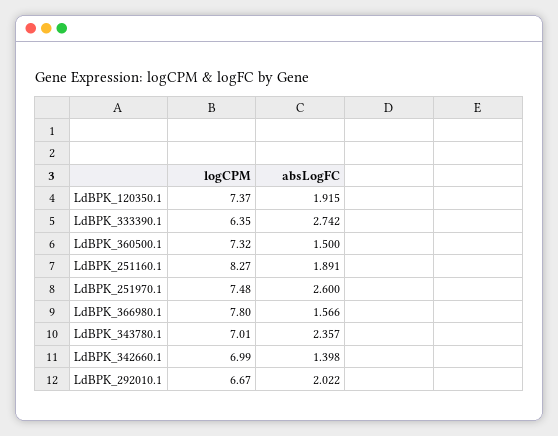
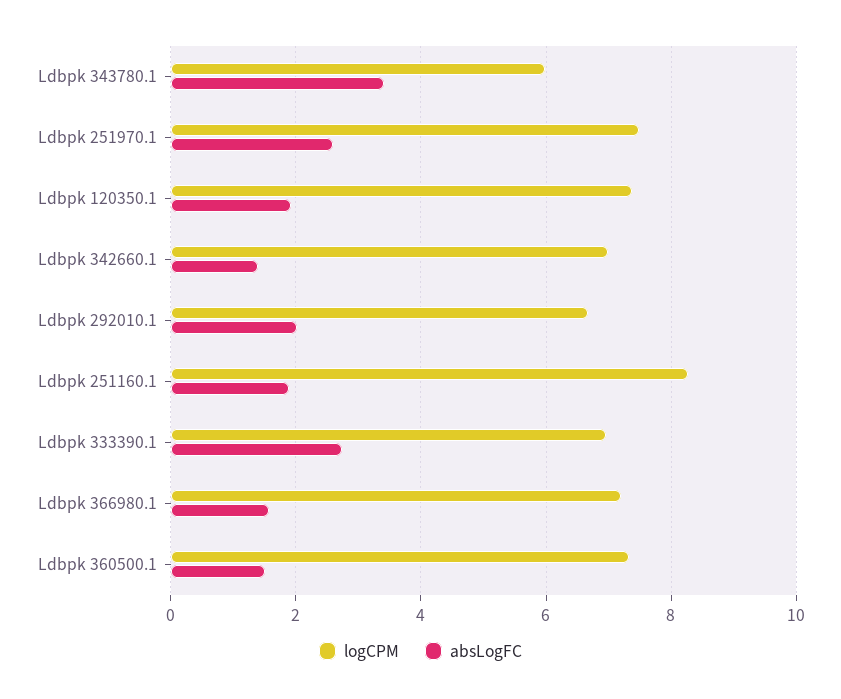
logCPM, LdBPK_333390.1: 6.35 -> 7
logCPM, LdBPK_366980.1: 7.8 -> 7.2
logCPM, LdBPK_343780.1: 7.01 -> 6
absLogFC, LdBPK_343780.1: 2.357 -> 3.4

